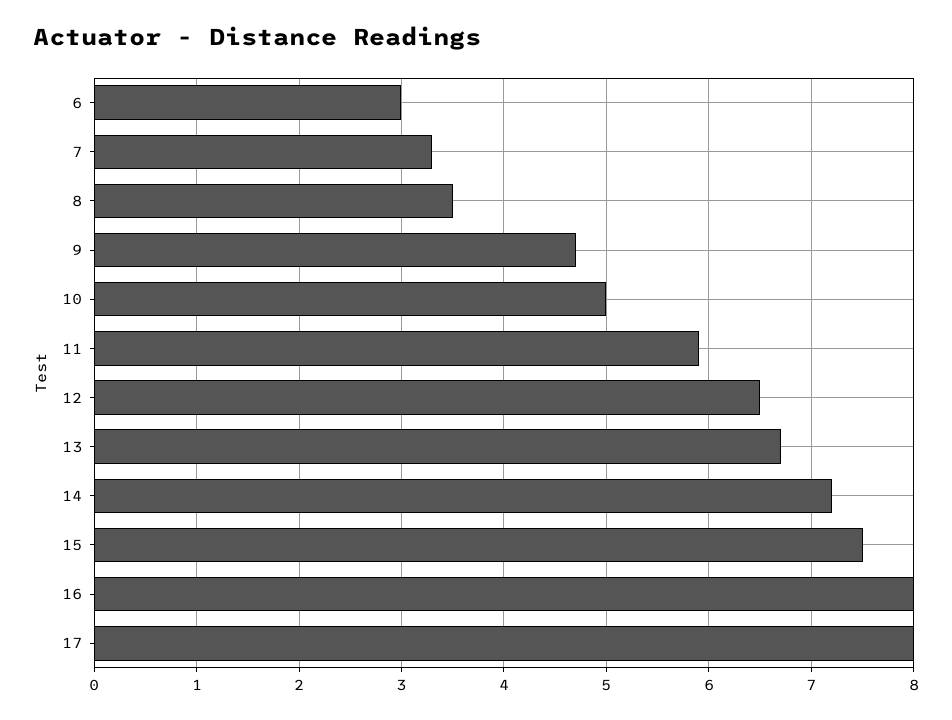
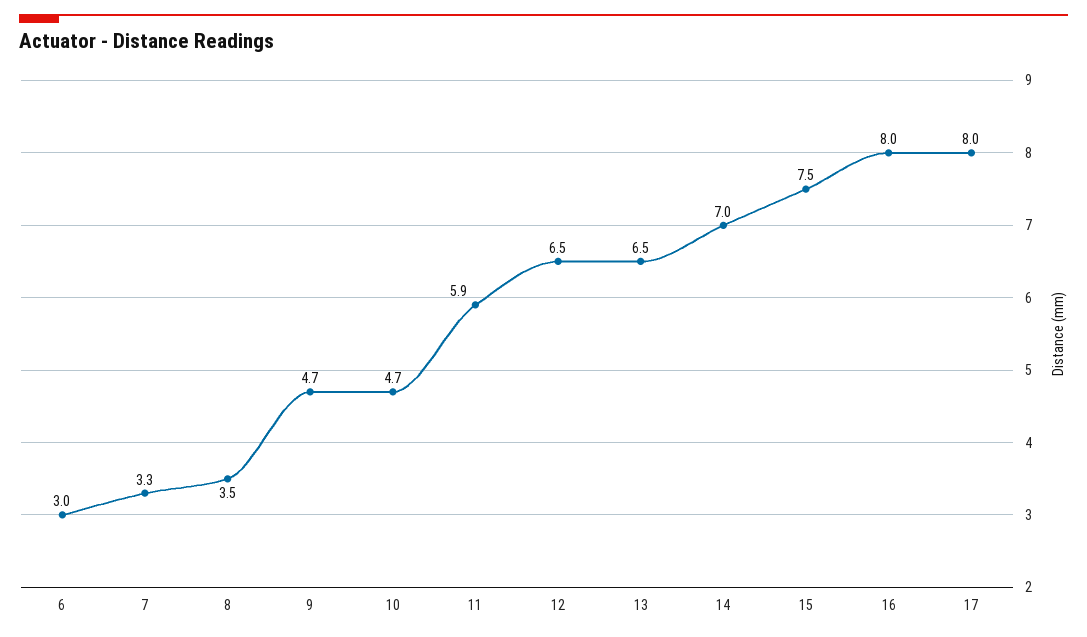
10: 5 -> 4.7
13: 6.7 -> 6.5
14: 7.2 -> 7

